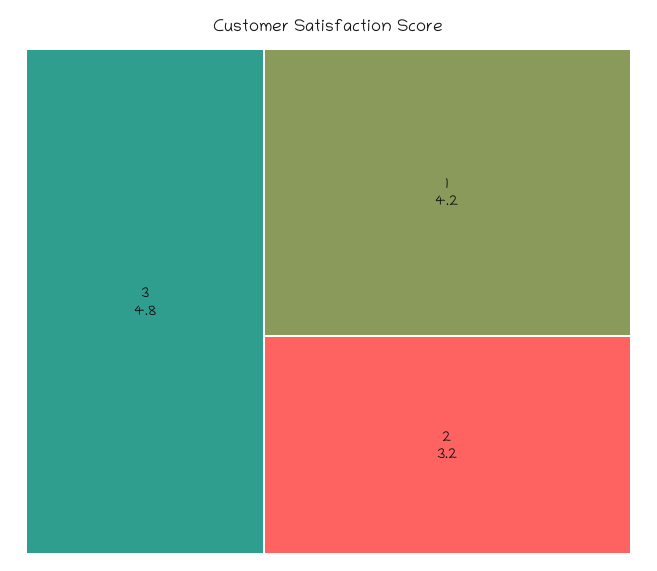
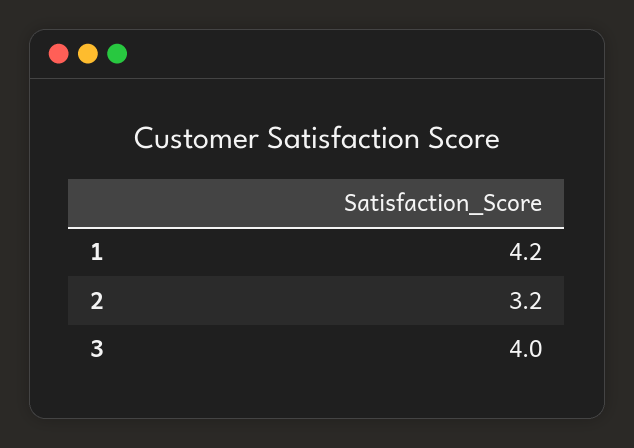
3: 4.8 -> 4

